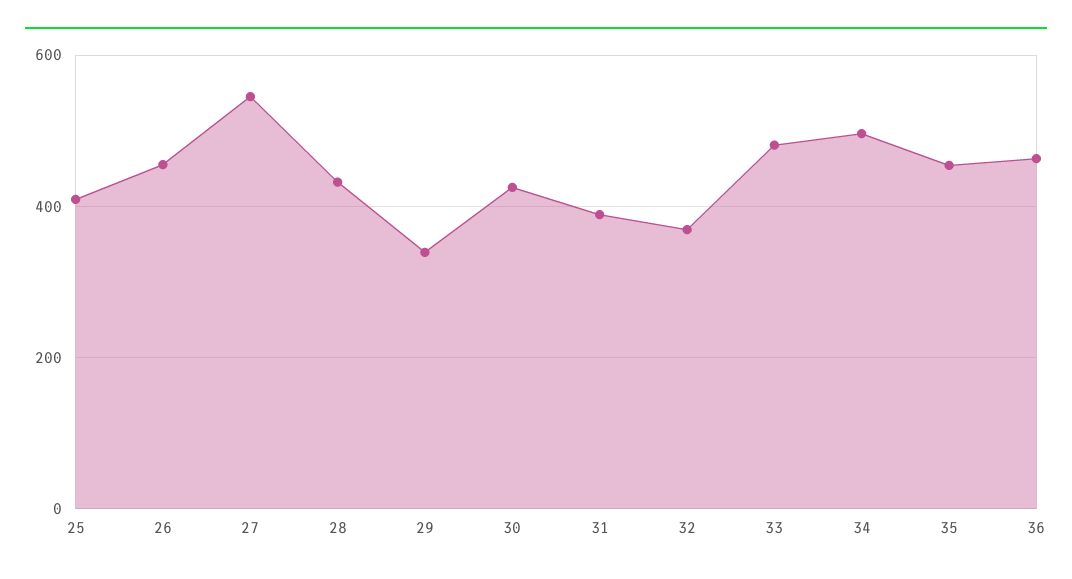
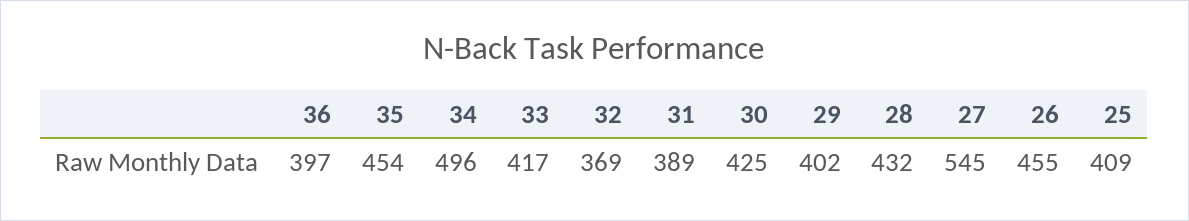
29: 340 -> 402
33: 480 -> 417
36: 460 -> 397

